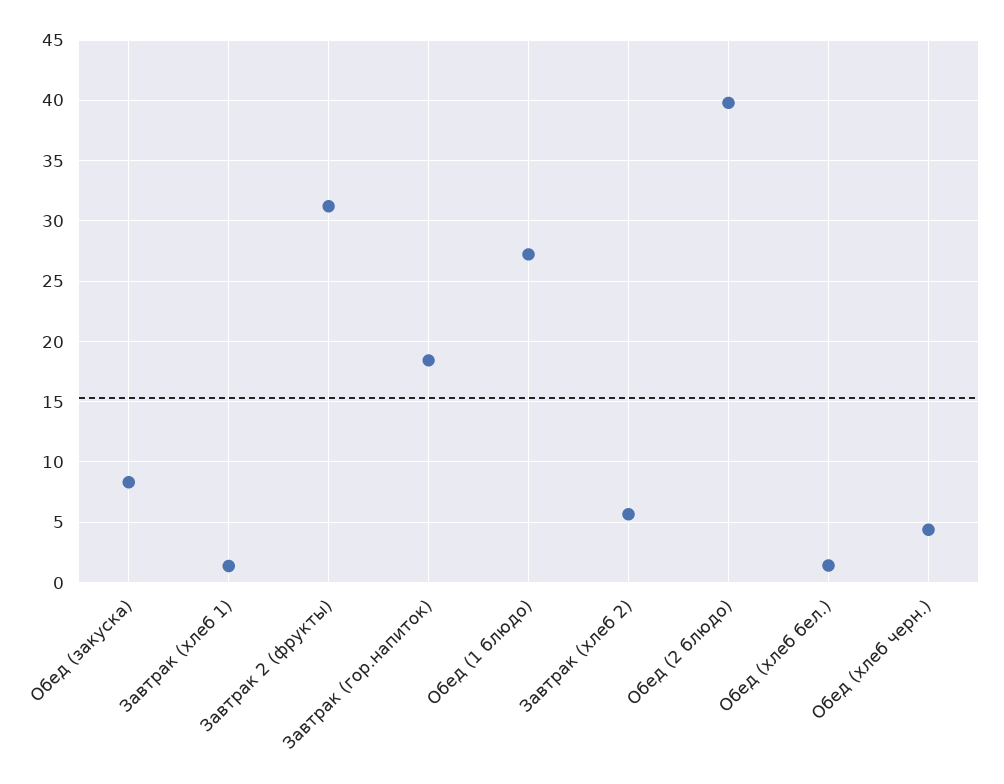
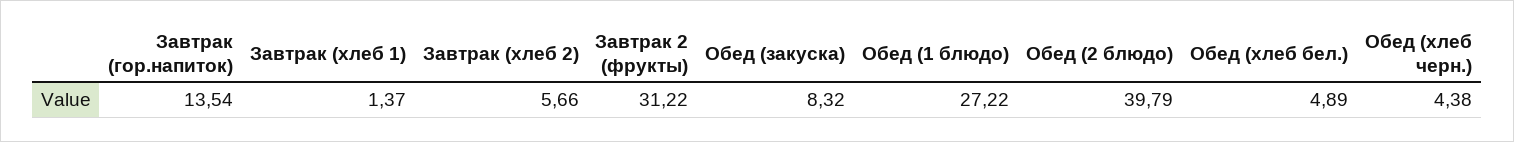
Завтрак (гор.напиток): 18.5 -> 13.54
Обед (хлеб бел.): 1.5 -> 4.89

